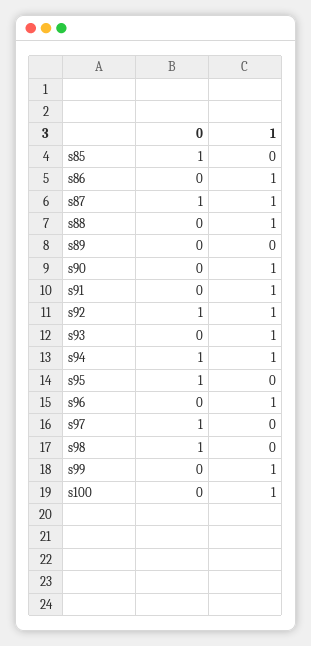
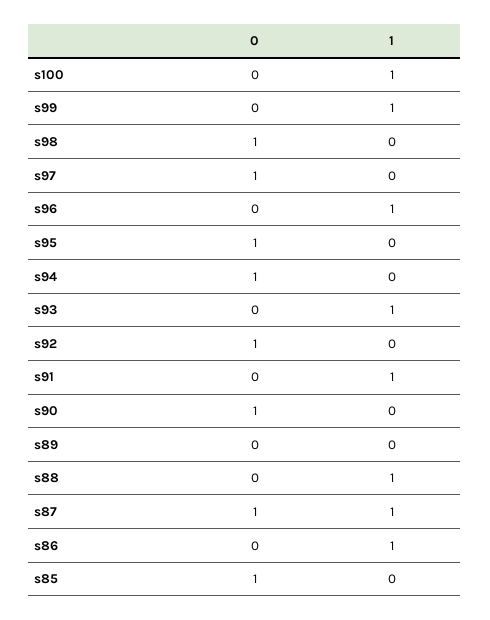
0, s90: 0 -> 1
1, s90: 1 -> 0
1, s92: 1 -> 0
1, s94: 1 -> 0

